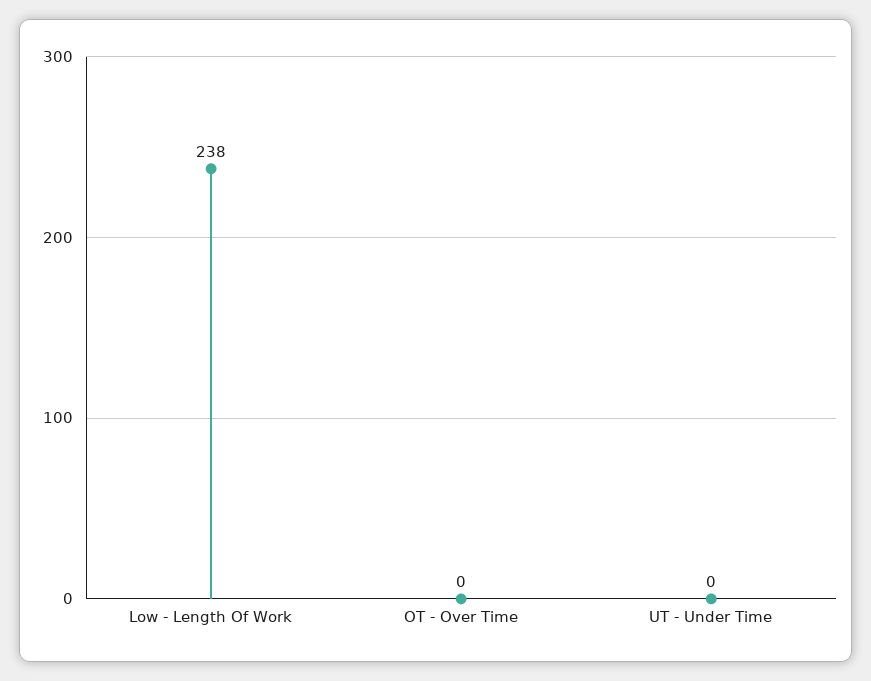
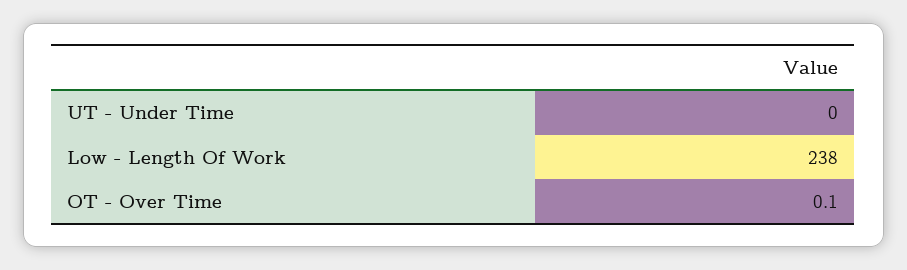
OT - Over Time: 0 -> 0.1

